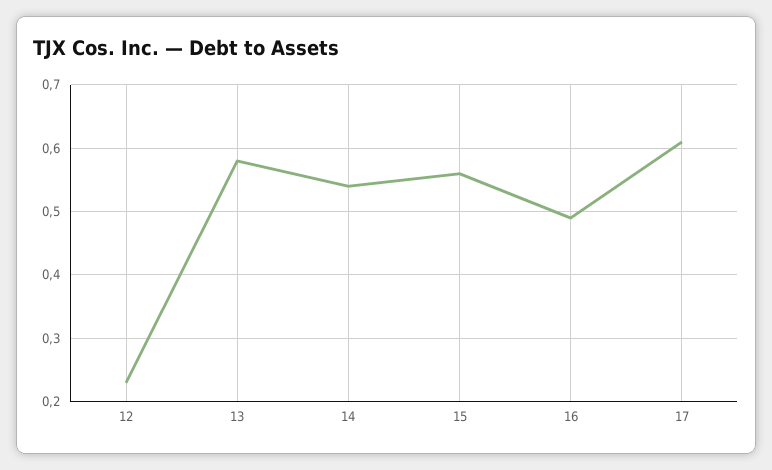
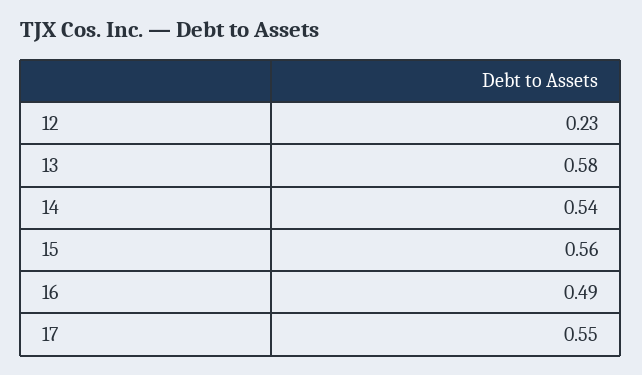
17: 0.61 -> 0.55

